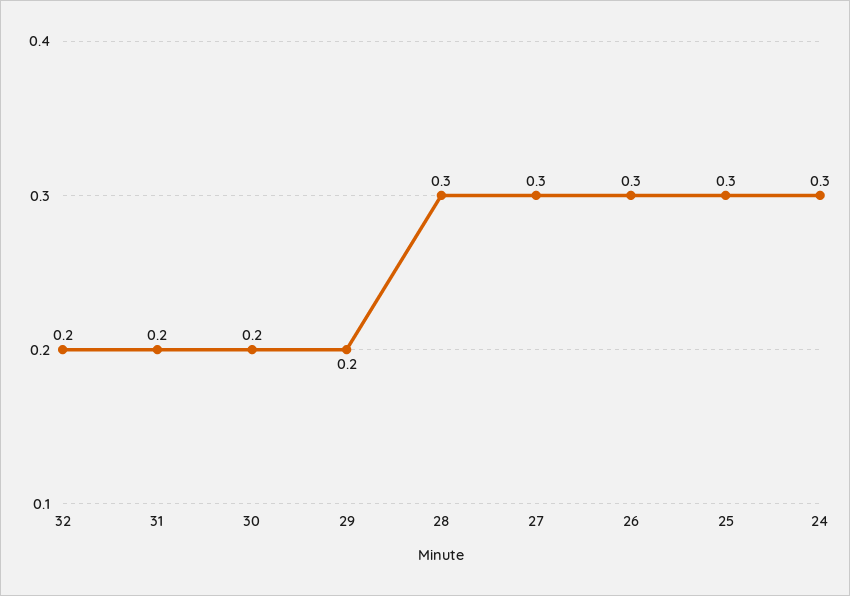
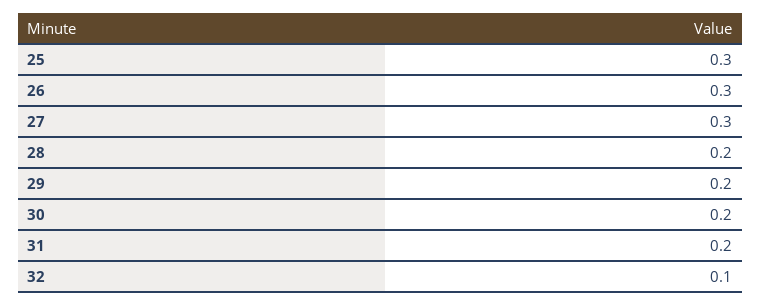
32: 0.2 -> 0.1
28: 0.3 -> 0.2
24: 0.3 -> none

